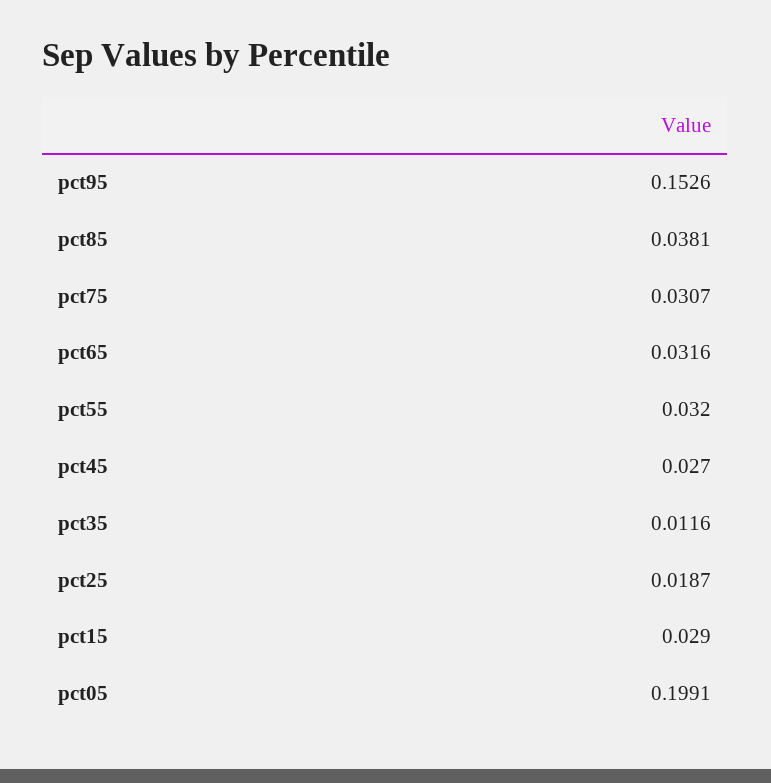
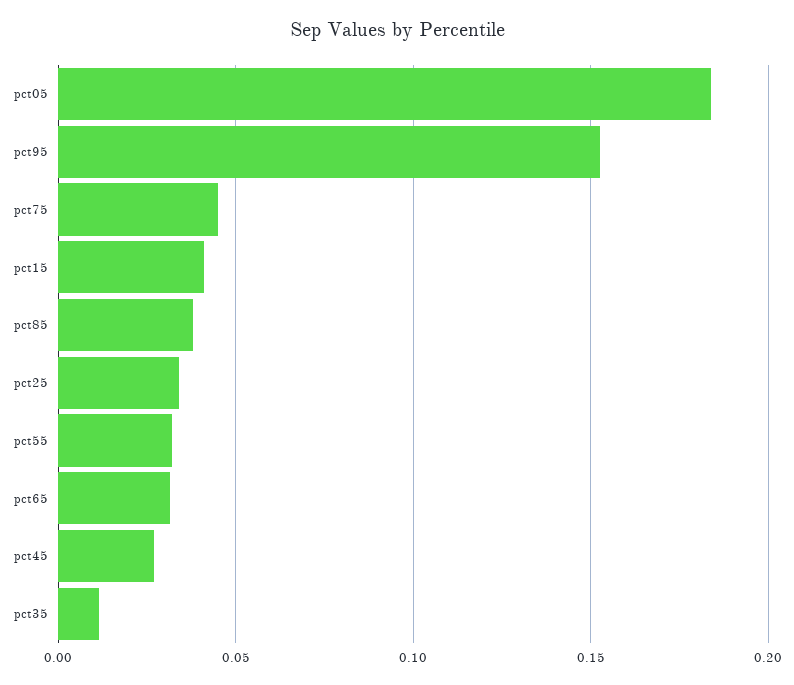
pct75: 0.0307 -> 0.045
pct25: 0.0187 -> 0.035
pct15: 0.029 -> 0.04
pct05: 0.1991 -> 0.185

